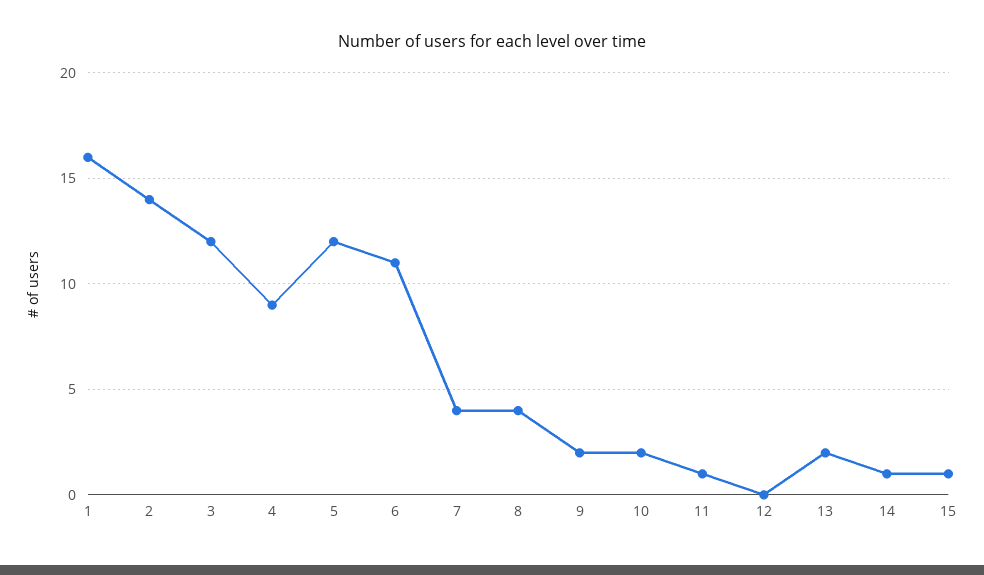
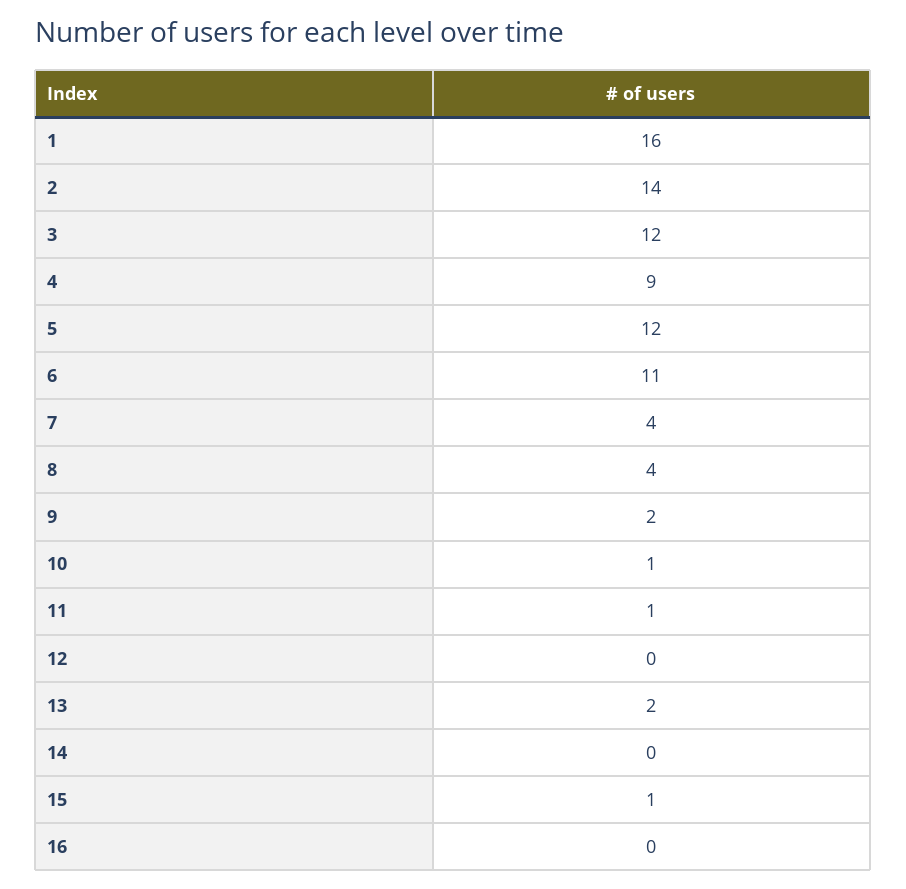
10: 2 -> 1
14: 1 -> 0
16: none -> 0

